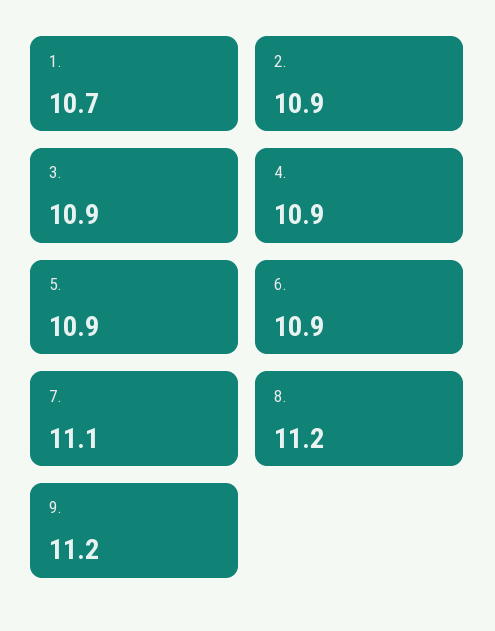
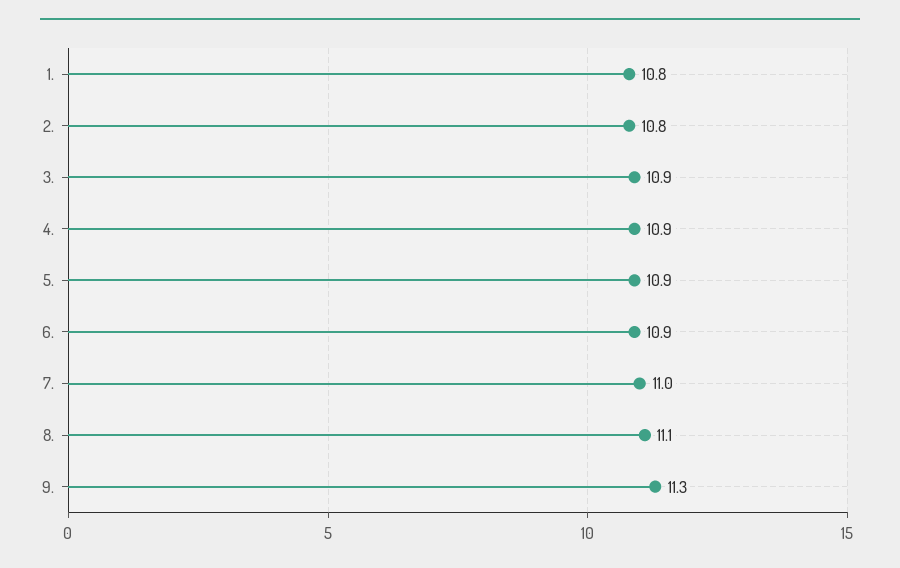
1.: 10.7 -> 10.8
2.: 10.9 -> 10.8
7.: 11.1 -> 11
8.: 11.2 -> 11.1
9.: 11.2 -> 11.3

